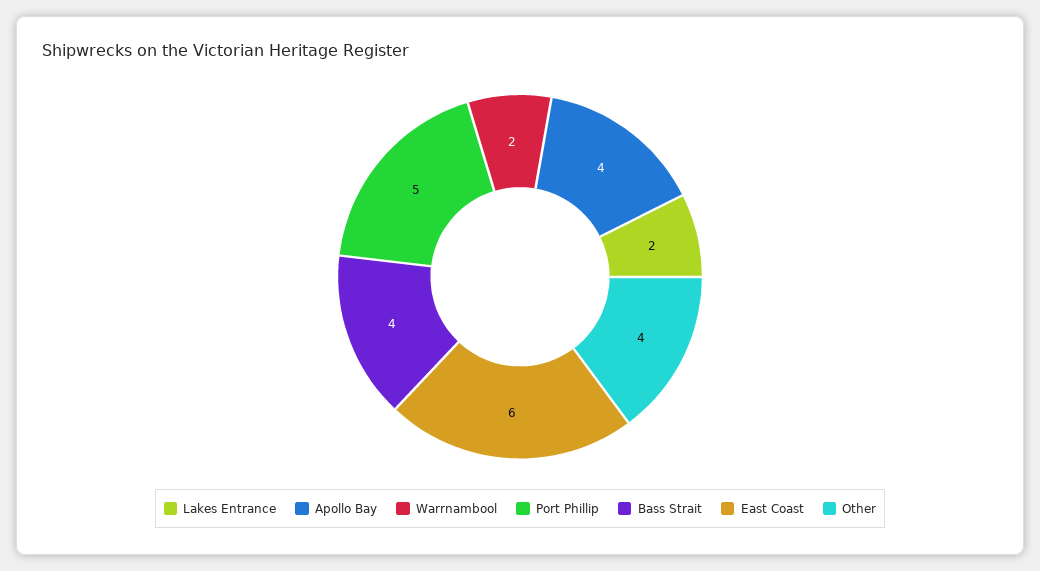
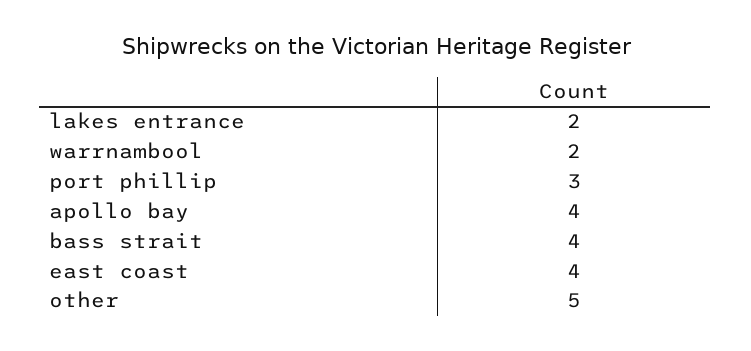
Port Phillip: 5 -> 3
East Coast: 6 -> 4
Other: 4 -> 5

